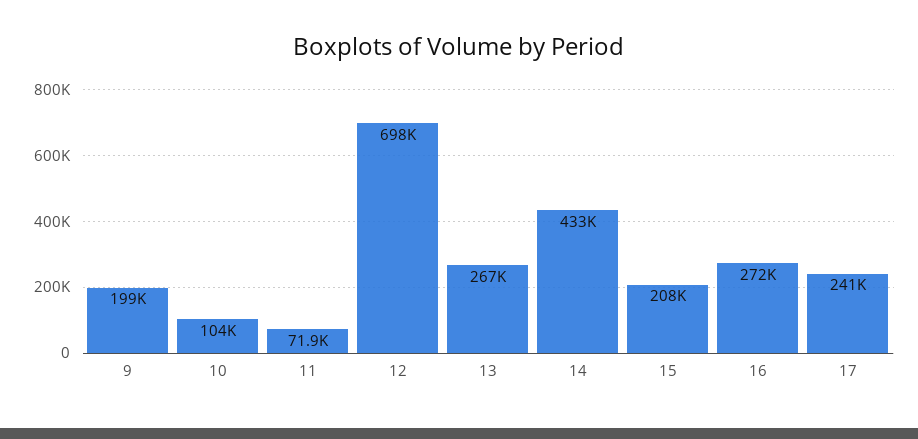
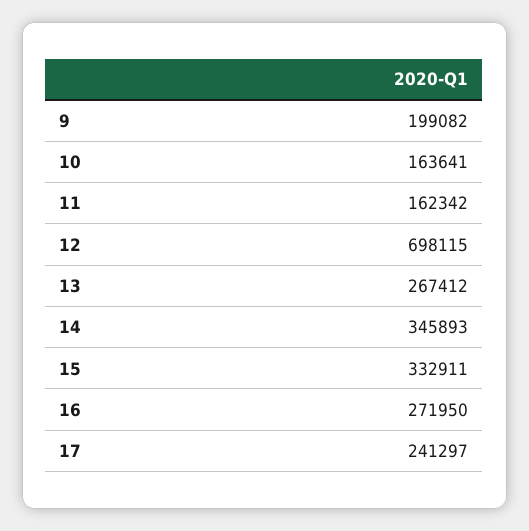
10: 104000 -> 163641
11: 71900 -> 162342
14: 433000 -> 345893
15: 208000 -> 332911

